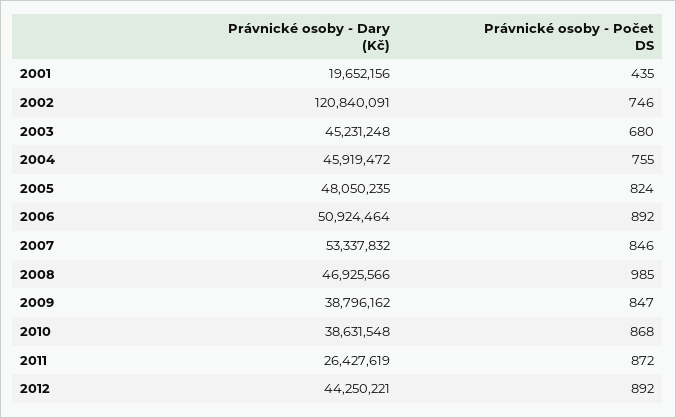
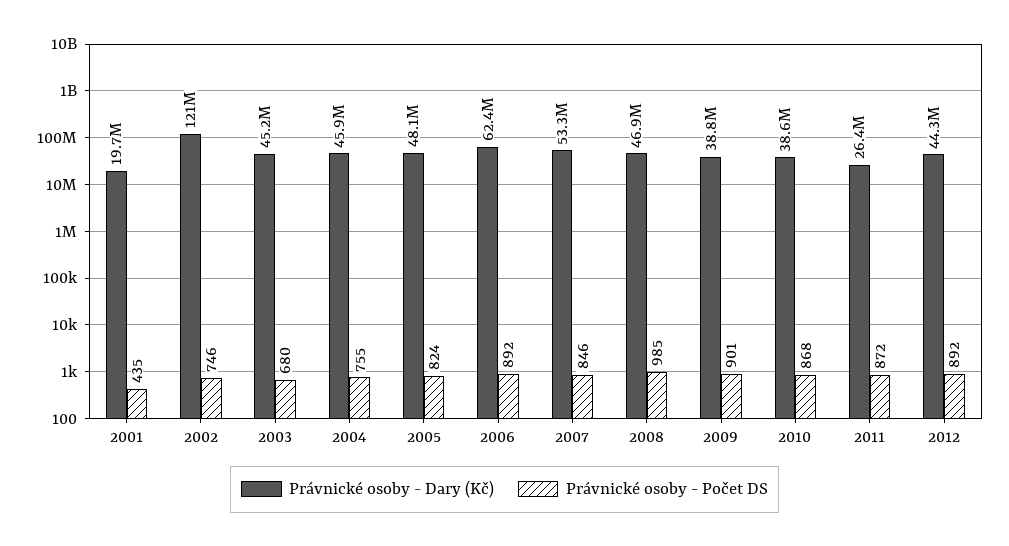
Právnické osoby - Dary (Kč), 2006: 50924464 -> 62400000
Právnické osoby - Počet DS, 2009: 847 -> 901

